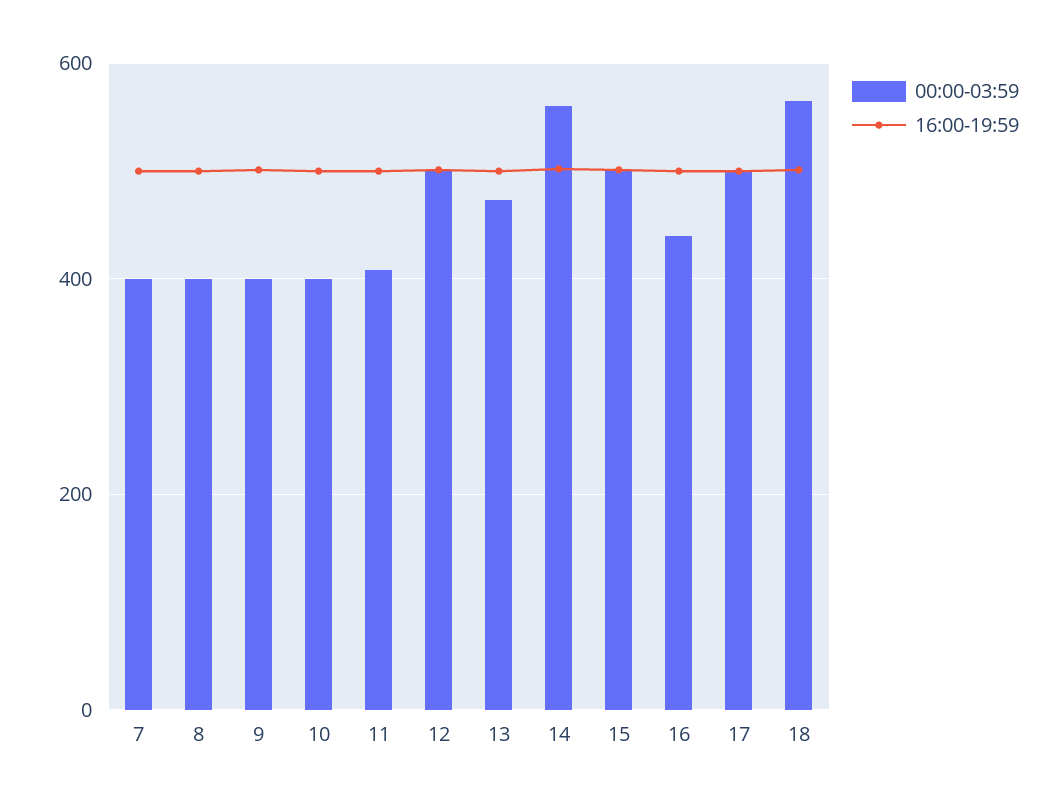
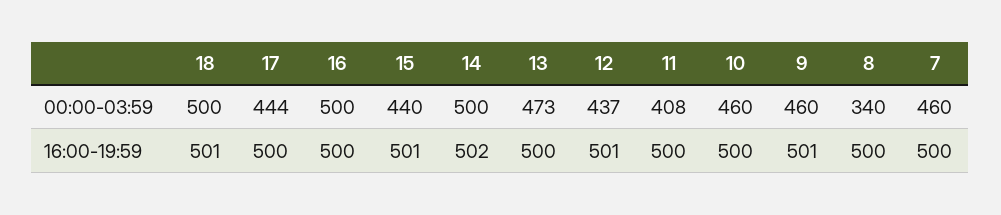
00:00-03:59, 7: 400 -> 460
00:00-03:59, 8: 400 -> 340
00:00-03:59, 9: 400 -> 460
00:00-03:59, 10: 400 -> 460
00:00-03:59, 12: 500 -> 437
00:00-03:59, 14: 560 -> 500
00:00-03:59, 15: 500 -> 440
00:00-03:59, 16: 440 -> 500
00:00-03:59, 17: 500 -> 444
00:00-03:59, 18: 560 -> 500

